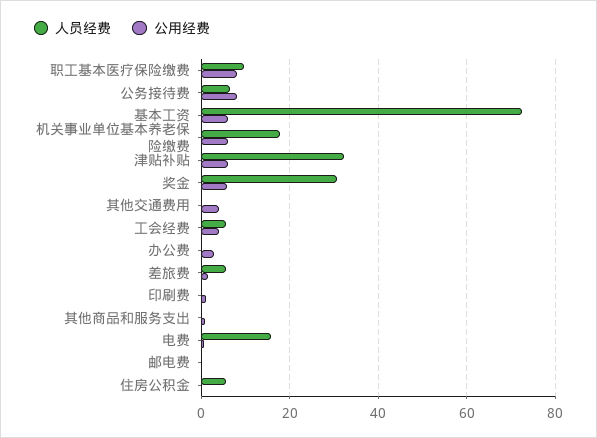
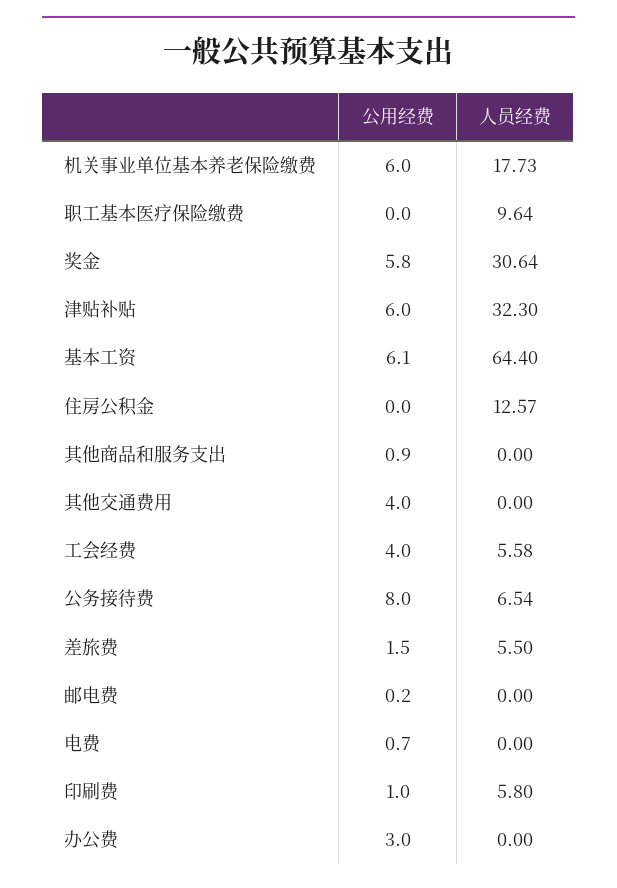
公用经费, 职工基本医疗保险缴费: 8 -> 0
人员经费, 基本工资: 72 -> 64.4
人员经费, 印刷费: 0 -> 5.8
人员经费, 电费: 16 -> 0
人员经费, 住房公积金: 6 -> 12.57

